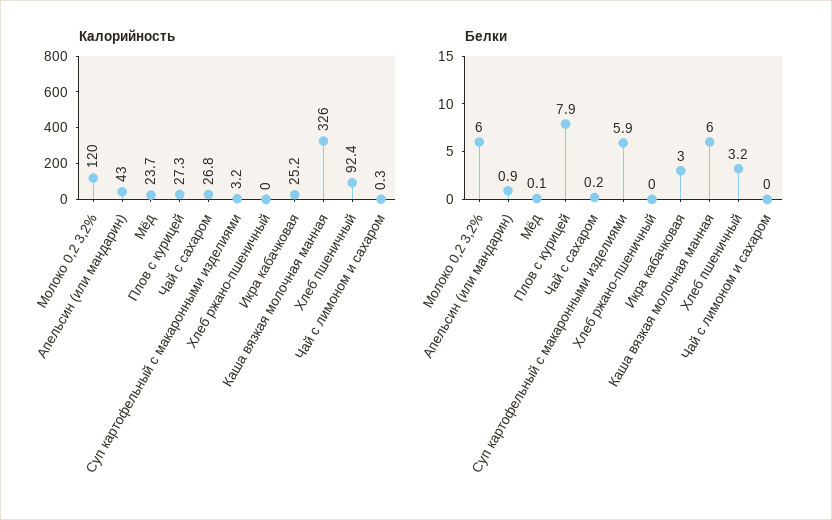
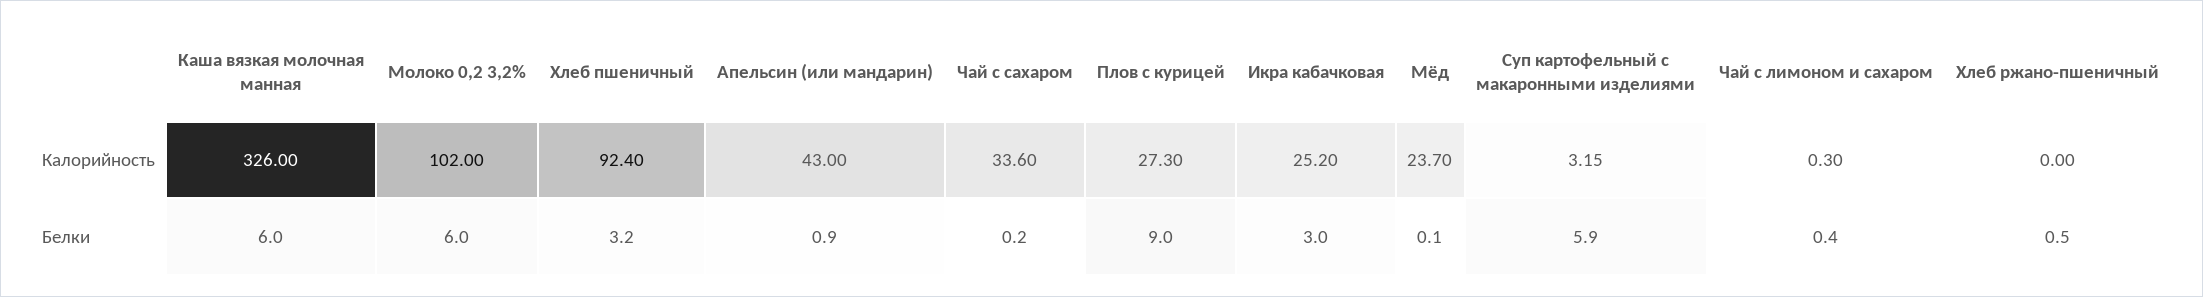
Калорийность, Молоко 0,2 3,2%: 120 -> 102
Калорийность, Чай с сахаром: 26.8 -> 33.6
Белки, Плов с курицей: 7.9 -> 9
Белки, Хлеб ржано-пшеничный: 0 -> 0.5
Белки, Чай с лимоном и сахаром: 0 -> 0.4

